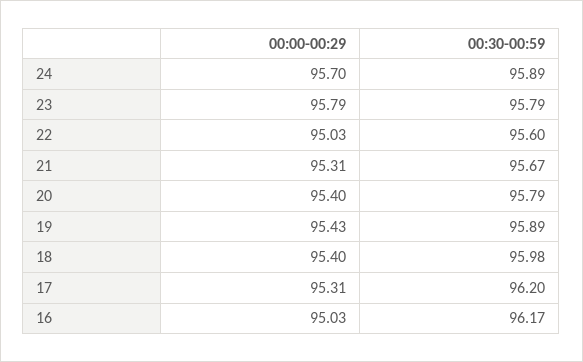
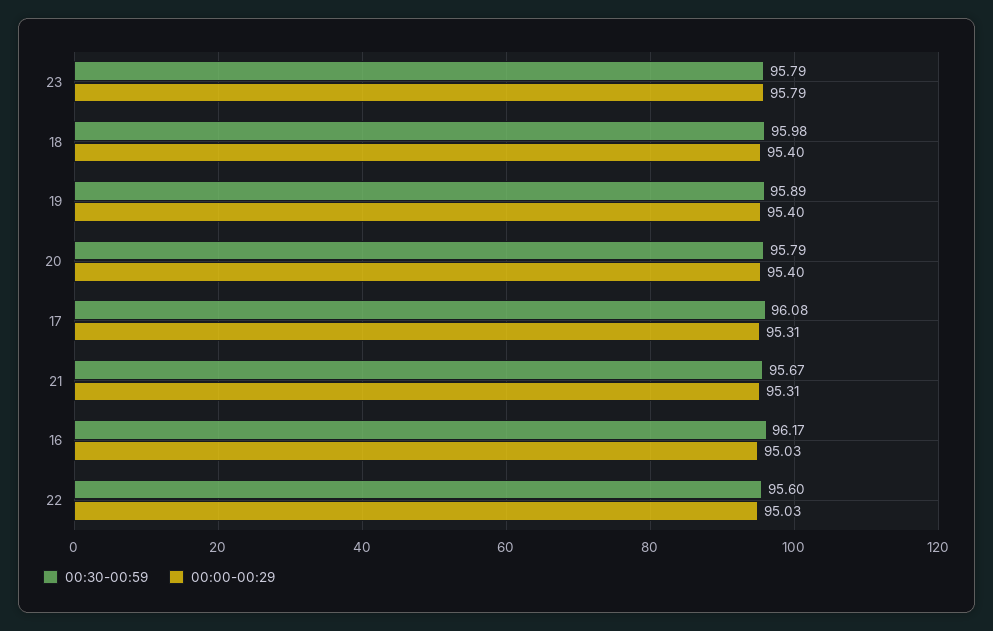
00:00-00:29, 24: 95.7 -> none
00:30-00:59, 24: 95.89 -> none
00:00-00:29, 19: 95.43 -> 95.4
00:30-00:59, 17: 96.2 -> 96.08

